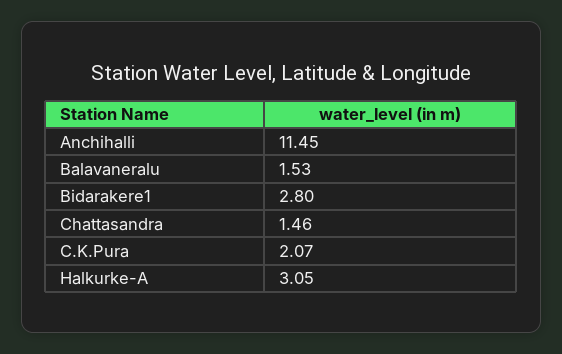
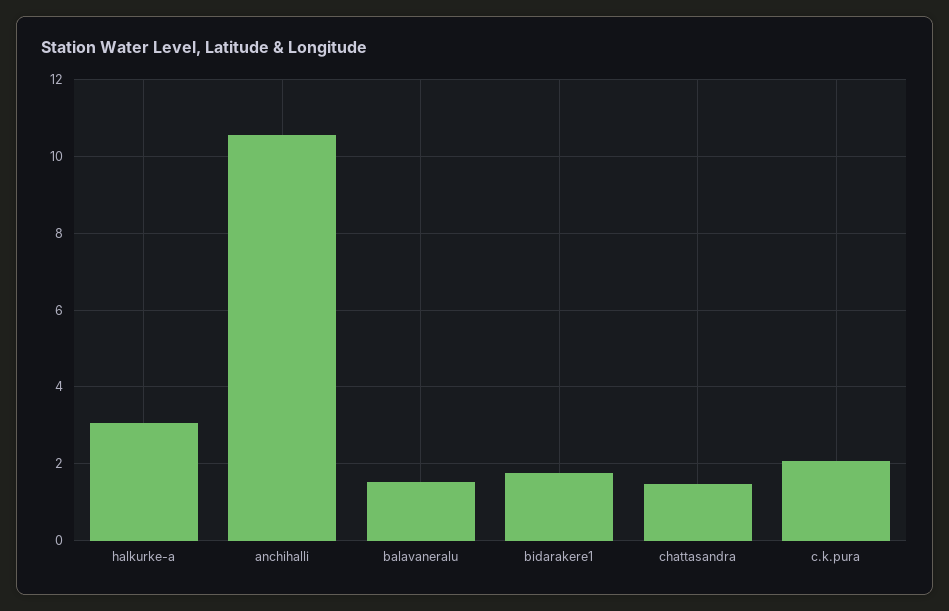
Anchihalli: 11.45 -> 10.6
Bidarakere1: 2.8 -> 1.8

